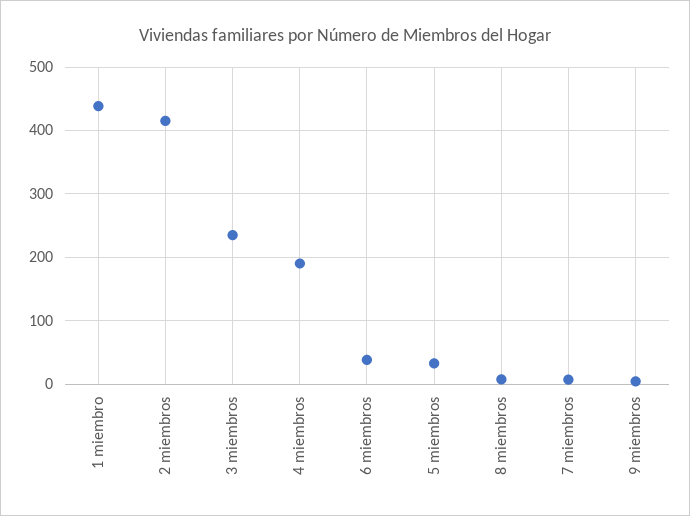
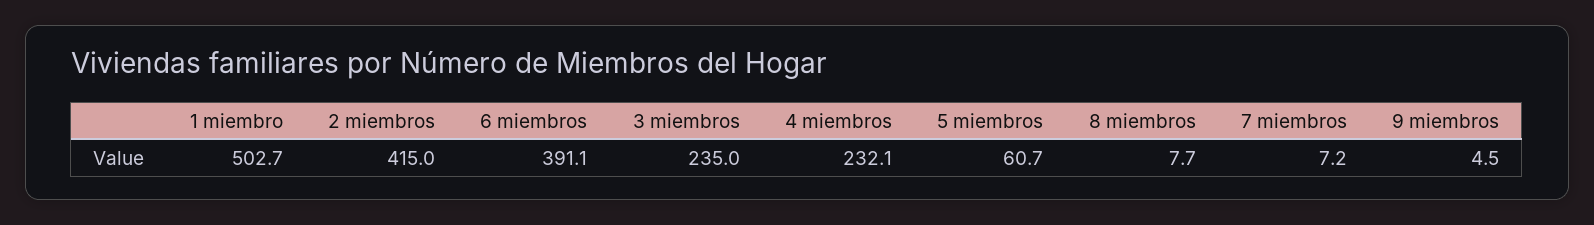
1 miembro: 440 -> 502.7
4 miembros: 190 -> 232.1
6 miembros: 40 -> 391.1
5 miembros: 30 -> 60.7

